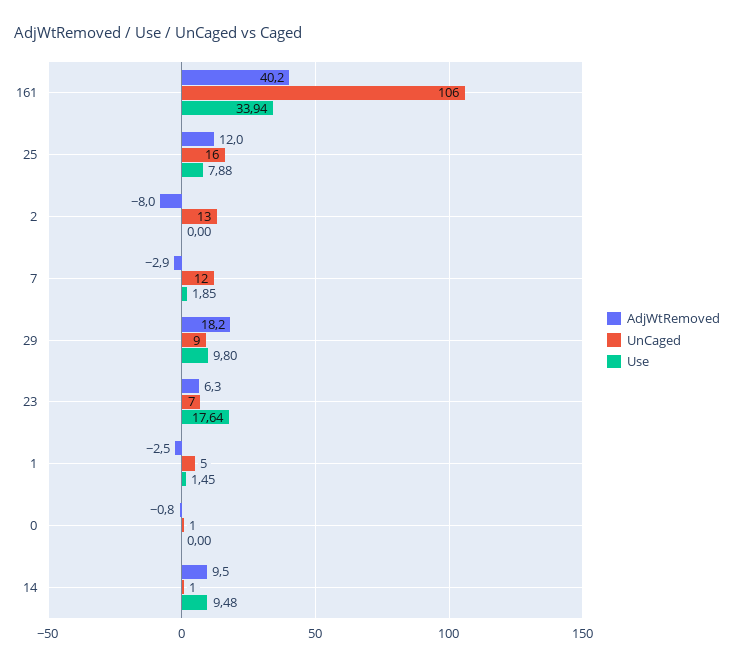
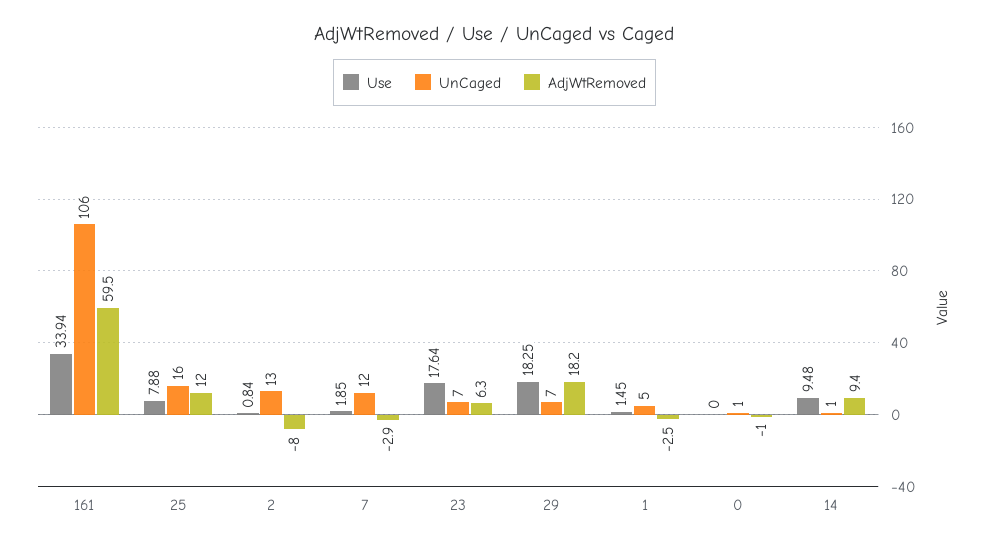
AdjWtRemoved, 161: 40.2 -> 59.5
Use, 2: 0 -> 0.84
UnCaged, 29: 9 -> 7
Use, 29: 9.8 -> 18.25
AdjWtRemoved, 0: -0.8 -> -1
AdjWtRemoved, 14: 9.5 -> 9.4

